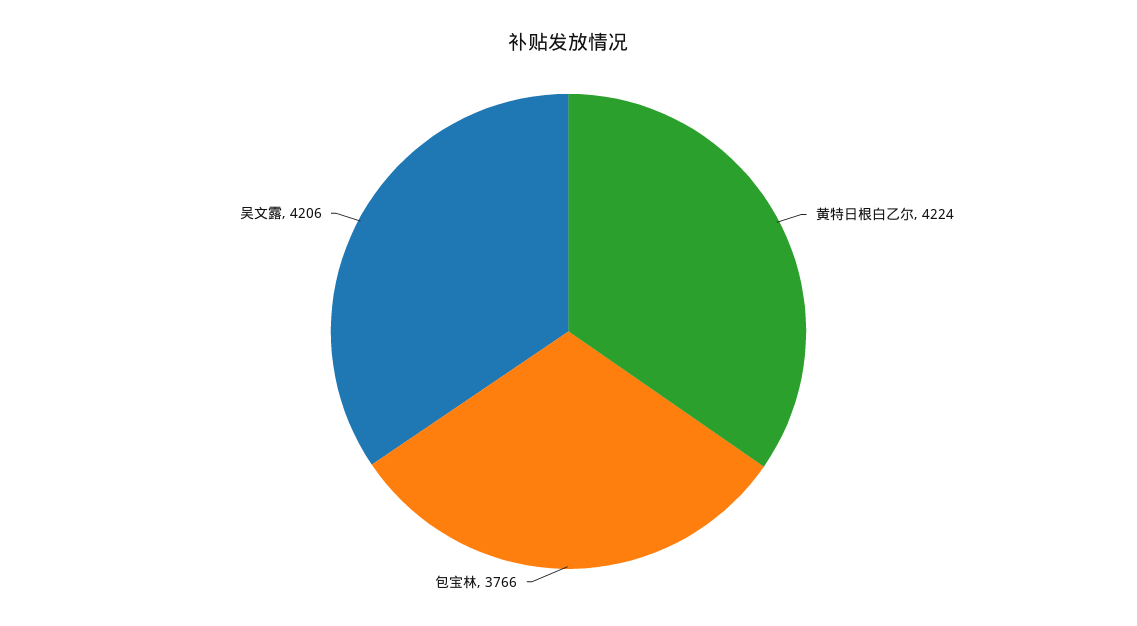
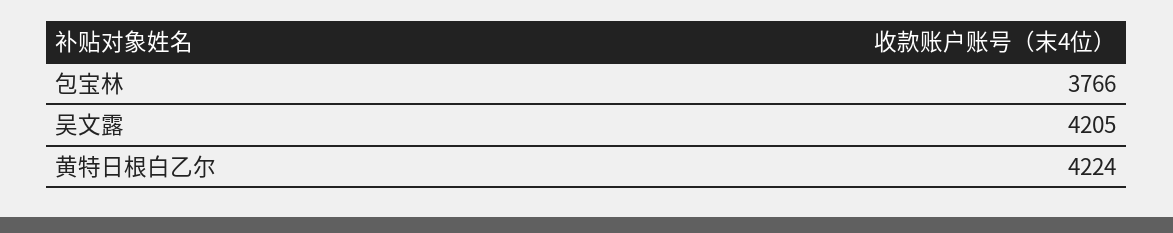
吴文露: 4206 -> 4205

